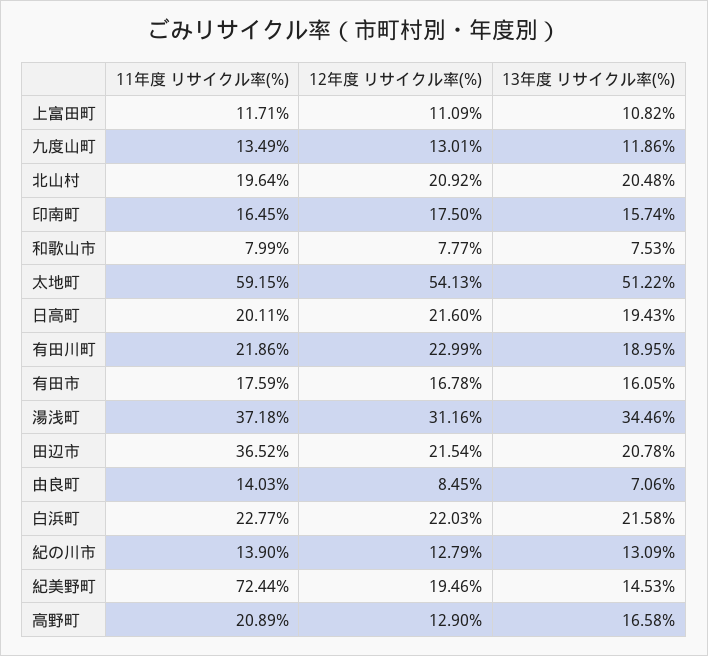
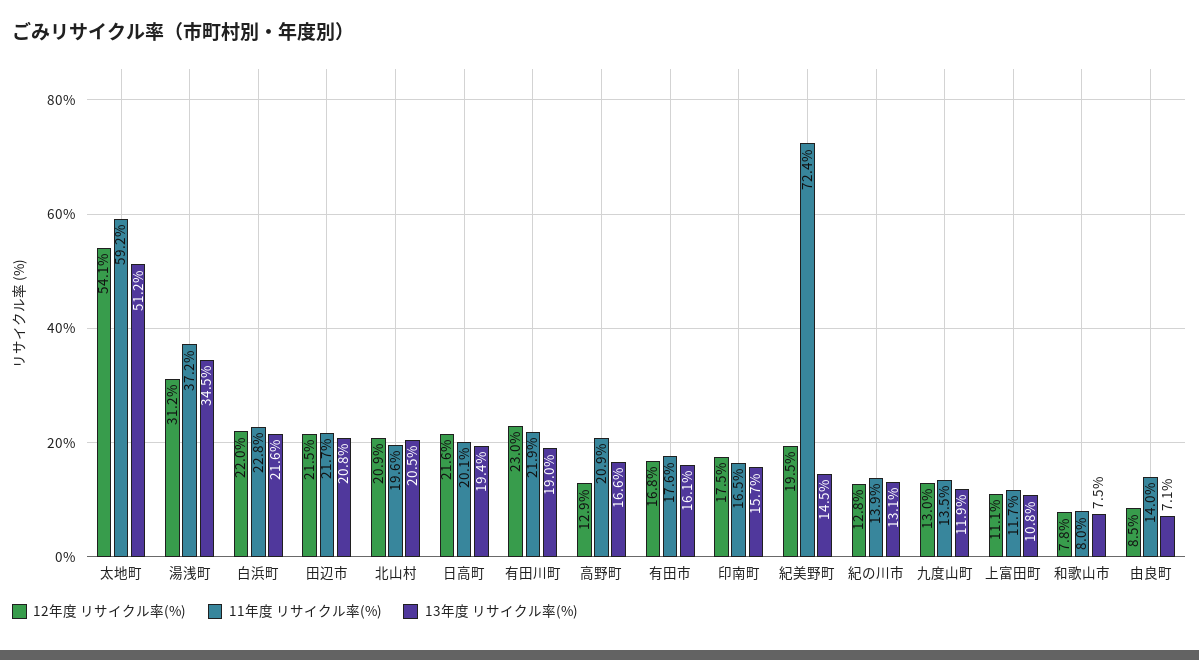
11年度 リサイクル率(%), 田辺市: 36.52 -> 21.7

